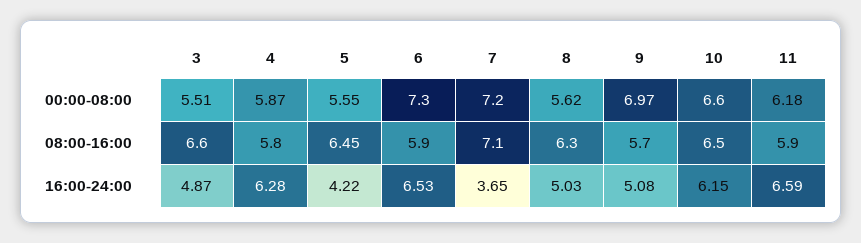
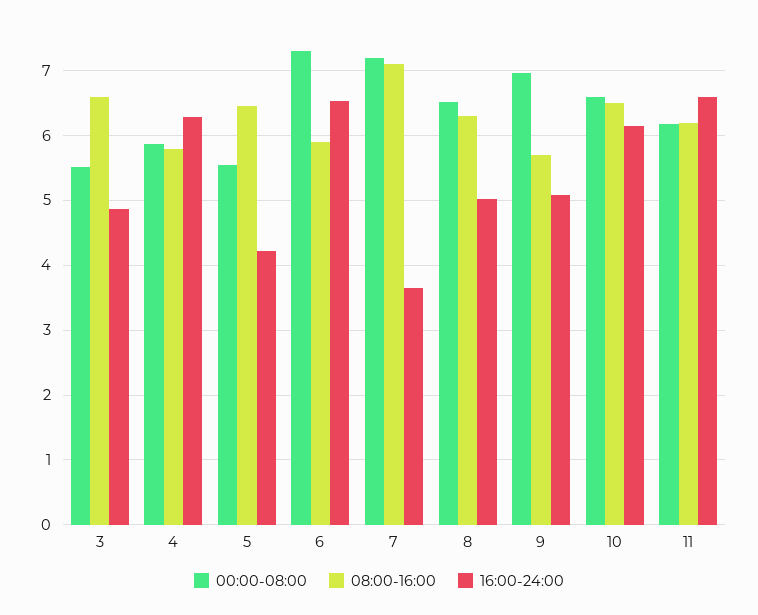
00:00-08:00, 8: 5.62 -> 6.5
08:00-16:00, 11: 5.9 -> 6.2

